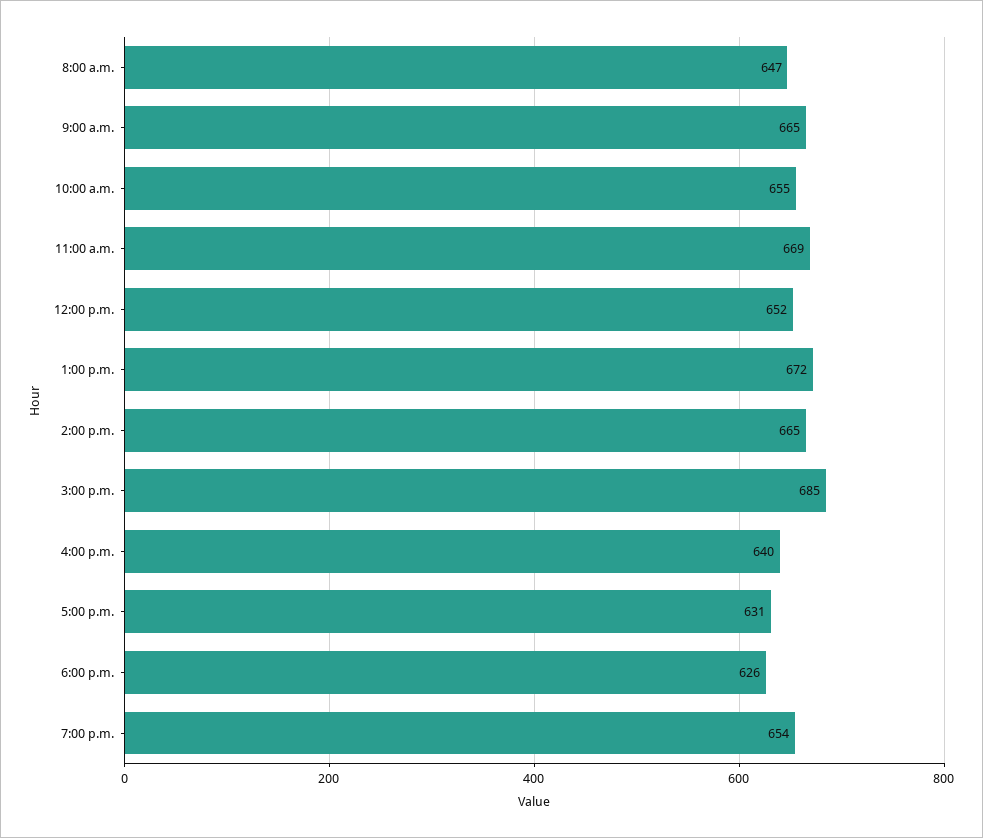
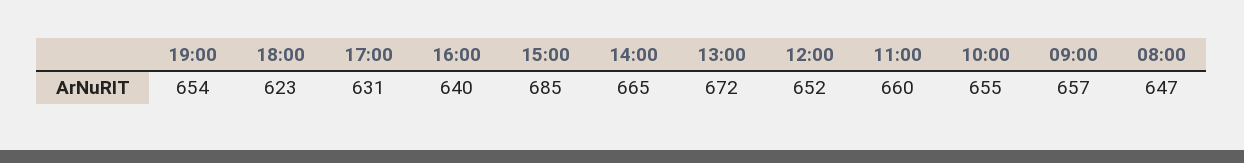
9:00 a.m.: 665 -> 657
11:00 a.m.: 669 -> 660
6:00 p.m.: 626 -> 623

